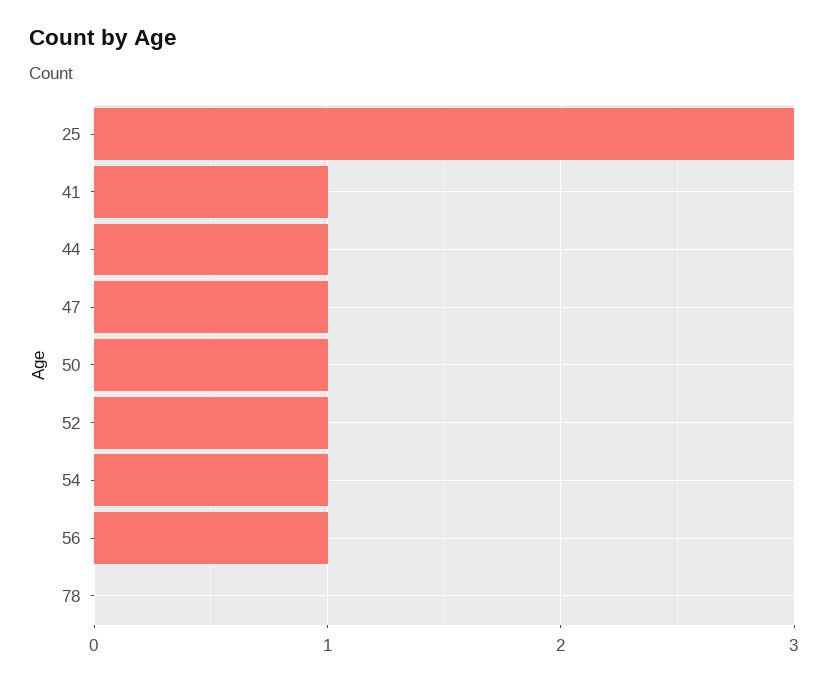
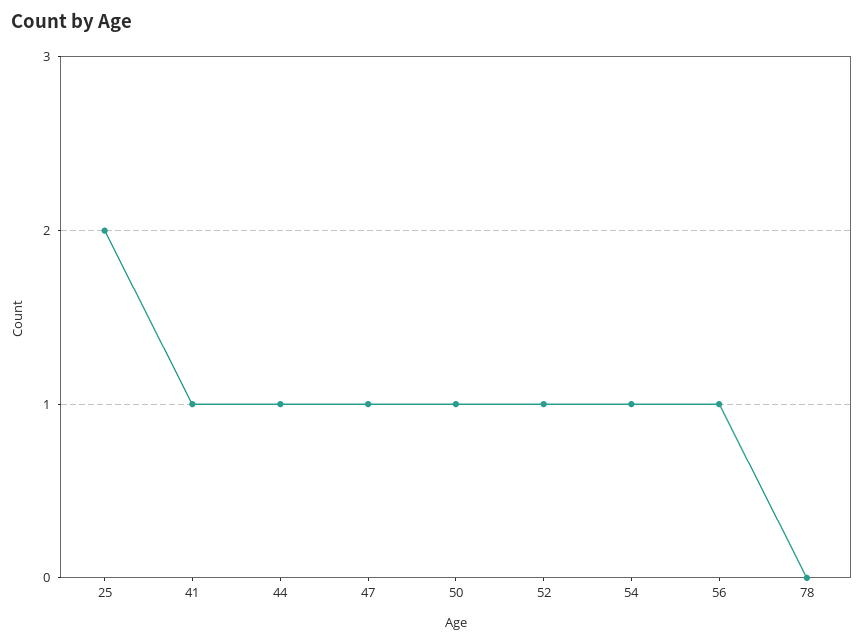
25: 3 -> 2

